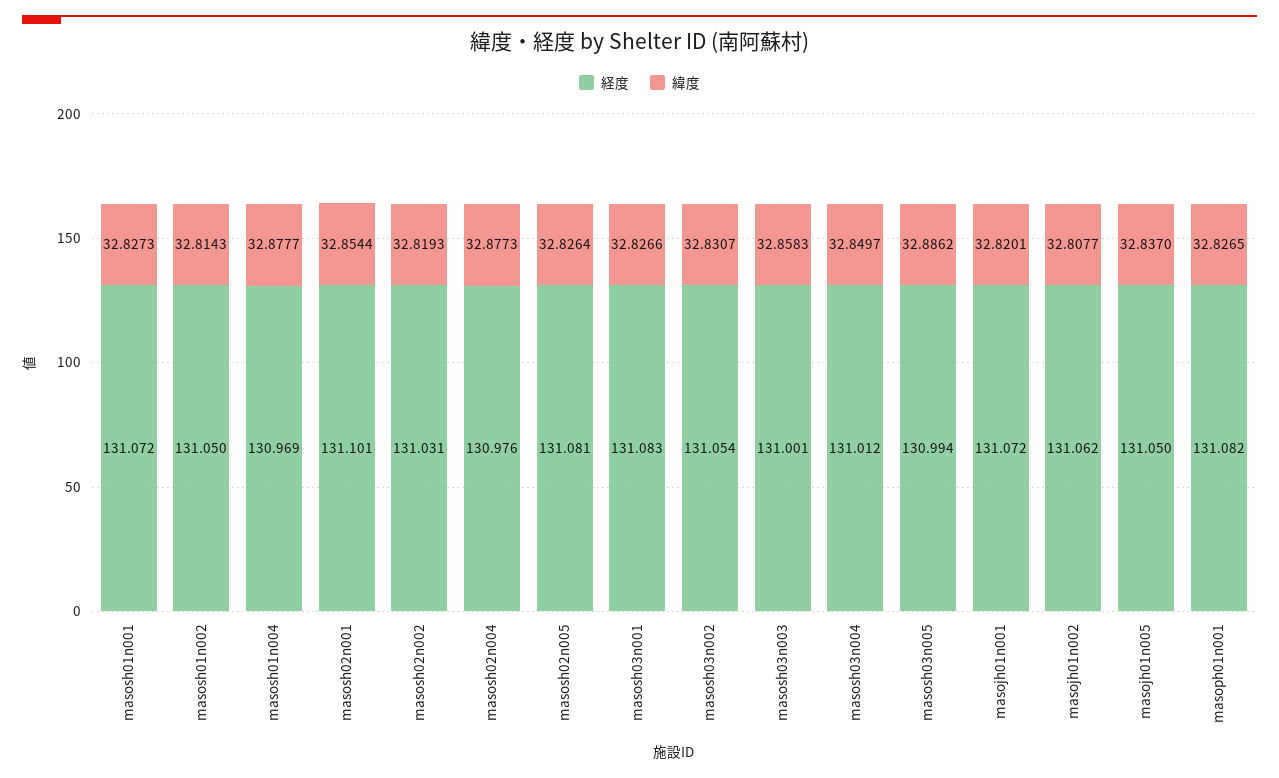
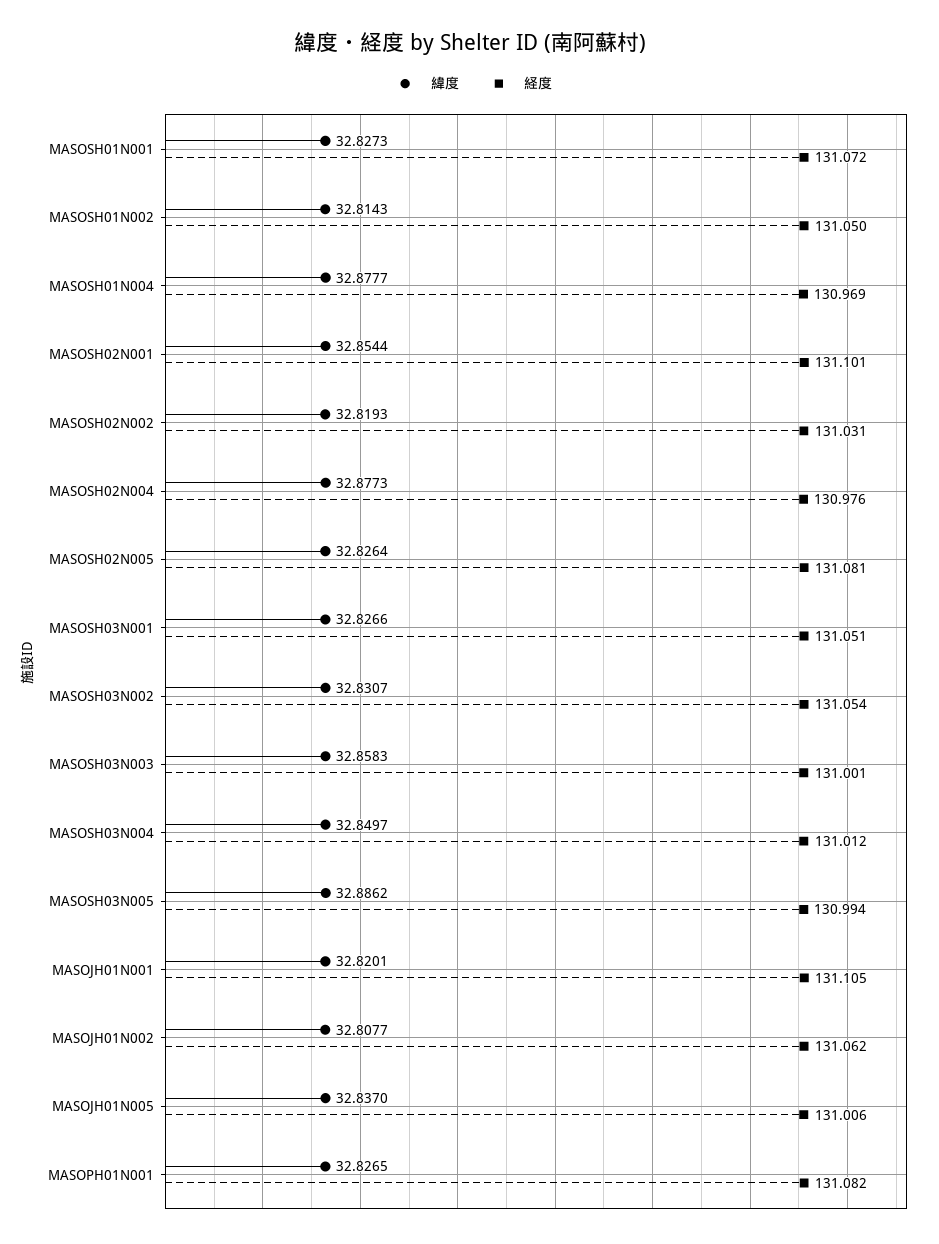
経度, masosh03n001: 131.083 -> 131.051
経度, masojh01n001: 131.072 -> 131.105
経度, masojh01n005: 131.05 -> 131.006

